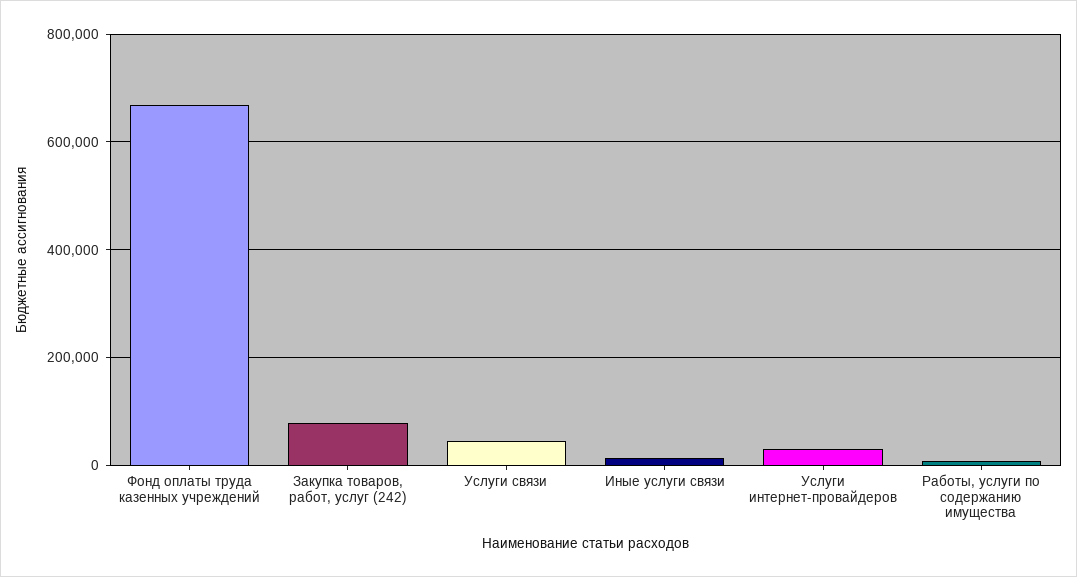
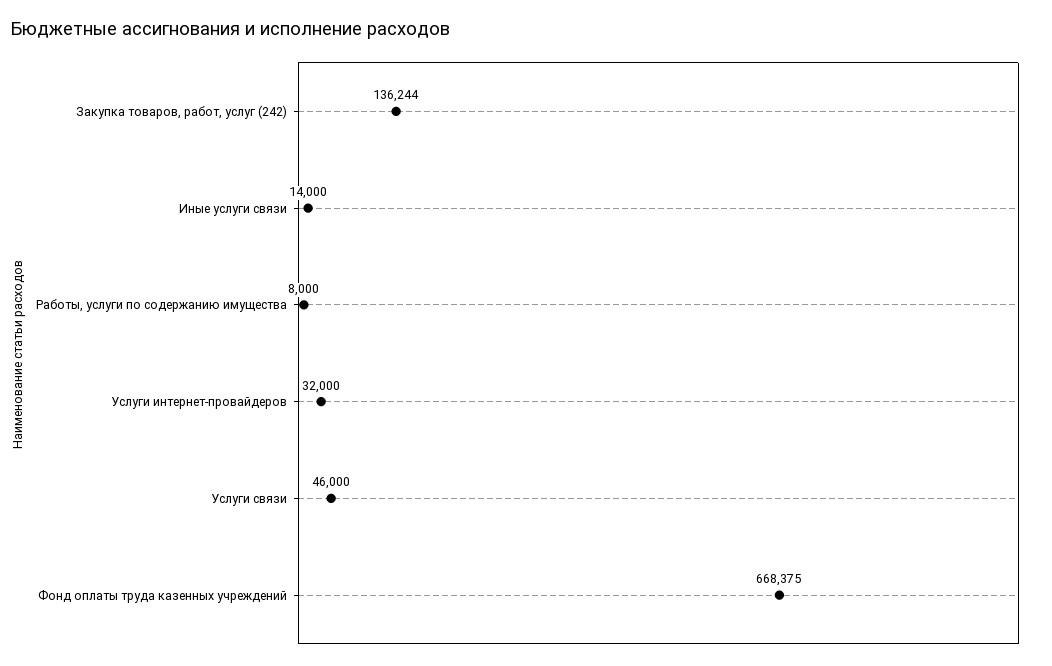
Закупка товаров, работ, услуг (242): 80000 -> 136244

